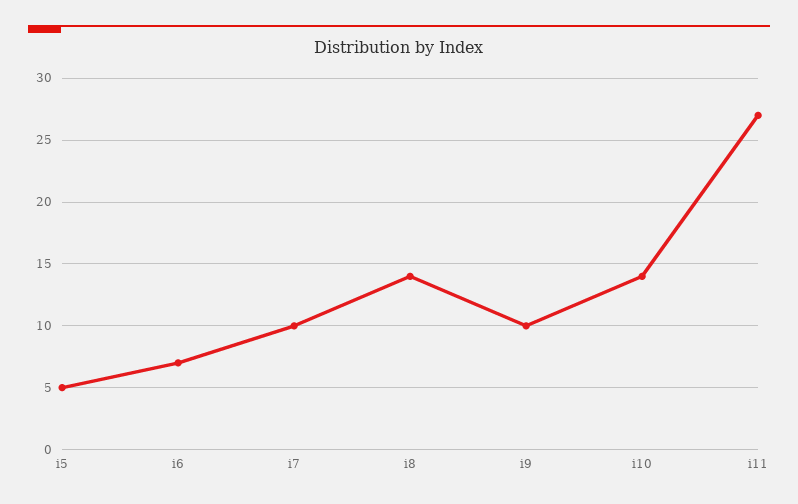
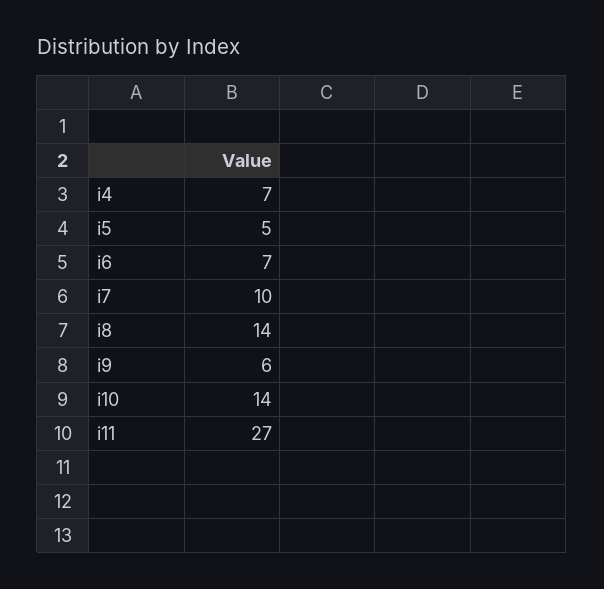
i9: 10 -> 6
i4: none -> 7

